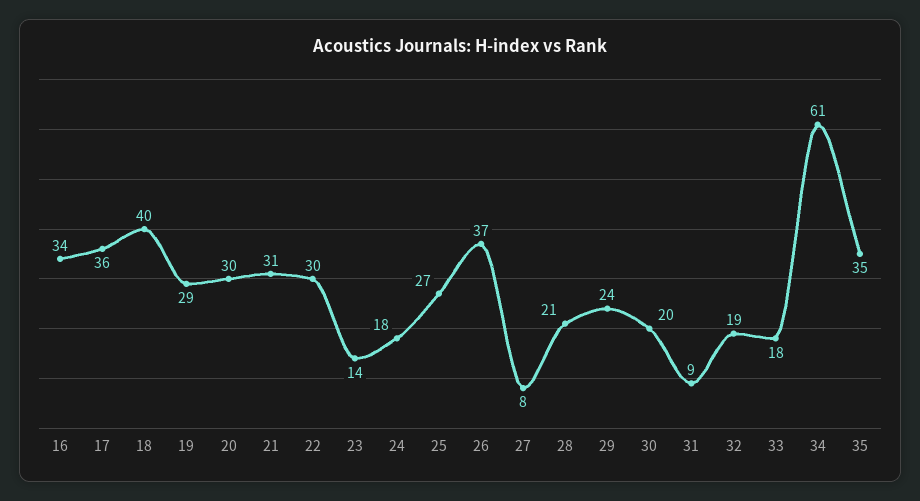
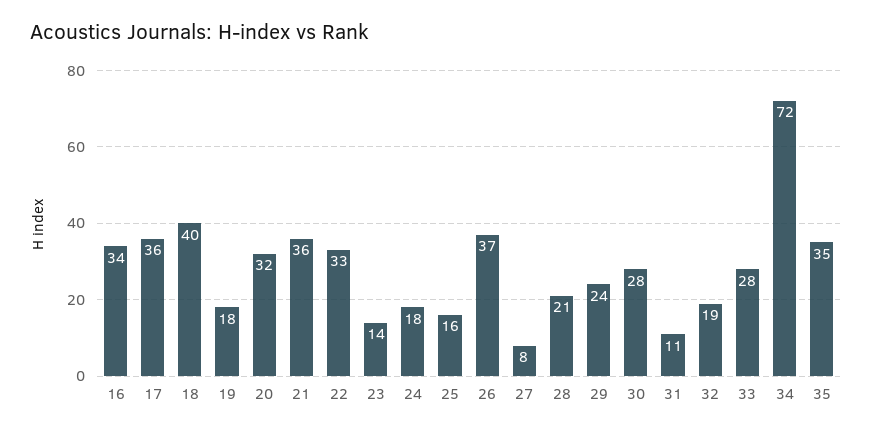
19: 29 -> 18
20: 30 -> 32
21: 31 -> 36
22: 30 -> 33
25: 27 -> 16
30: 20 -> 28
31: 9 -> 11
33: 18 -> 28
34: 61 -> 72

